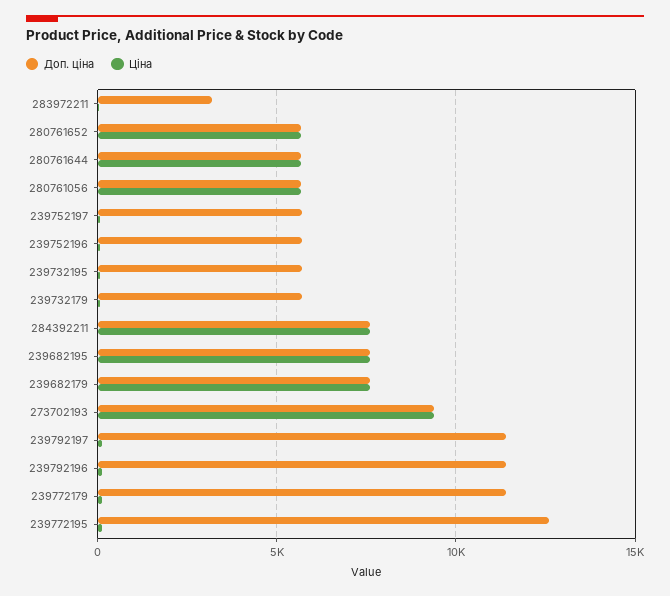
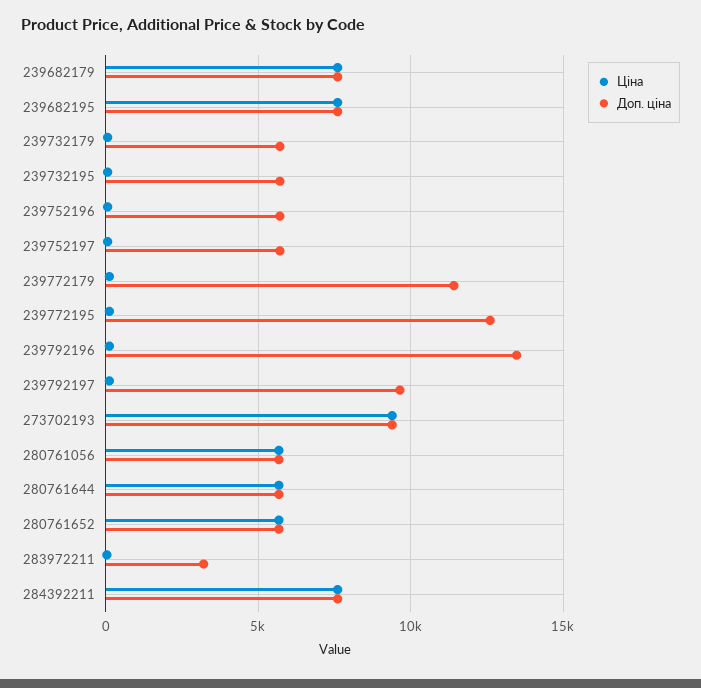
Доп. ціна, 239792197: 11500 -> 9500
Доп. ціна, 239792196: 11500 -> 13500

